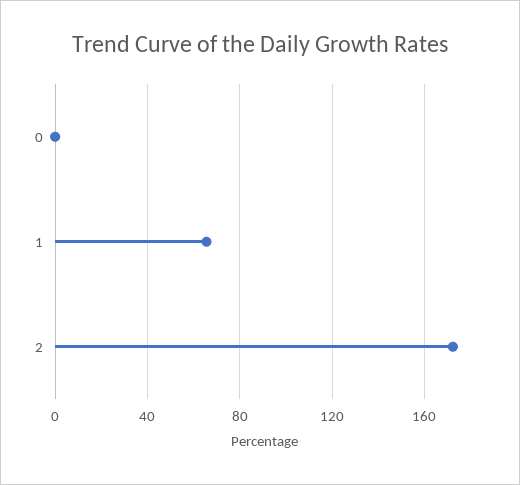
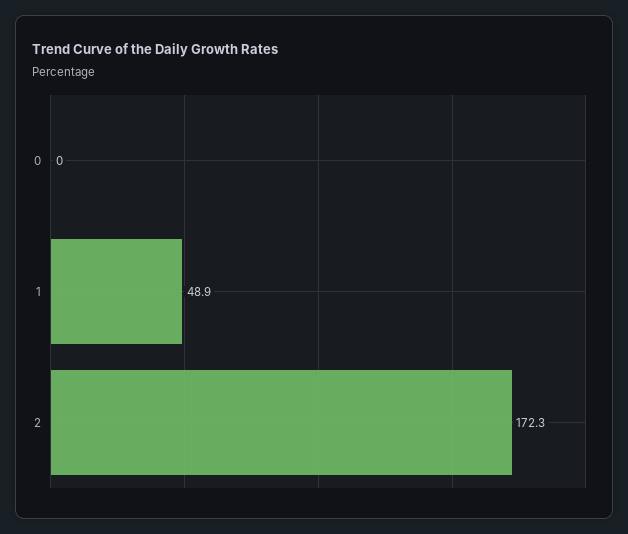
1: 65 -> 48.9

